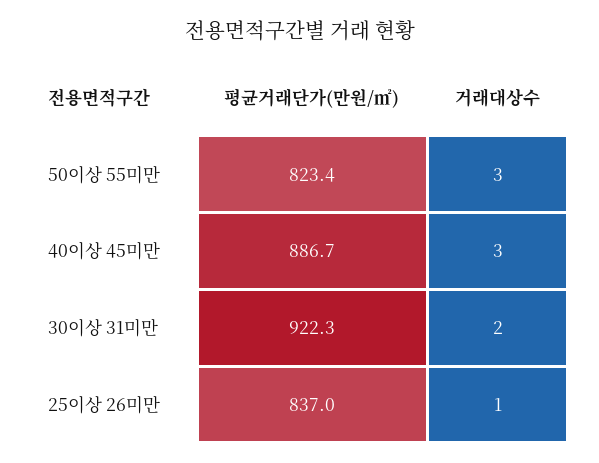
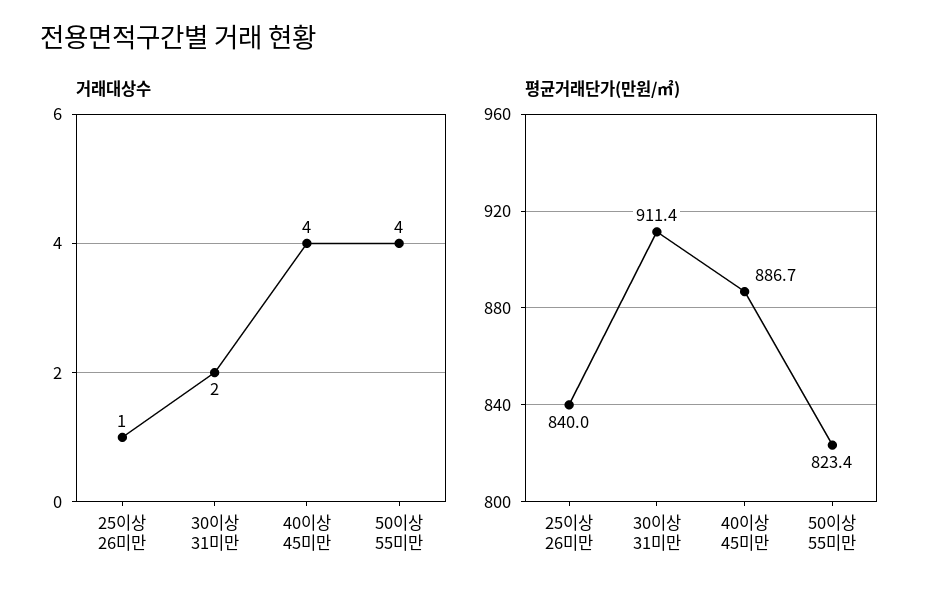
거래대상수, 50이상 55미만: 3 -> 4
거래대상수, 40이상 45미만: 3 -> 4
평균거래단가(만원/㎡), 30이상 31미만: 922.3 -> 911.4
평균거래단가(만원/㎡), 25이상 26미만: 837 -> 840

